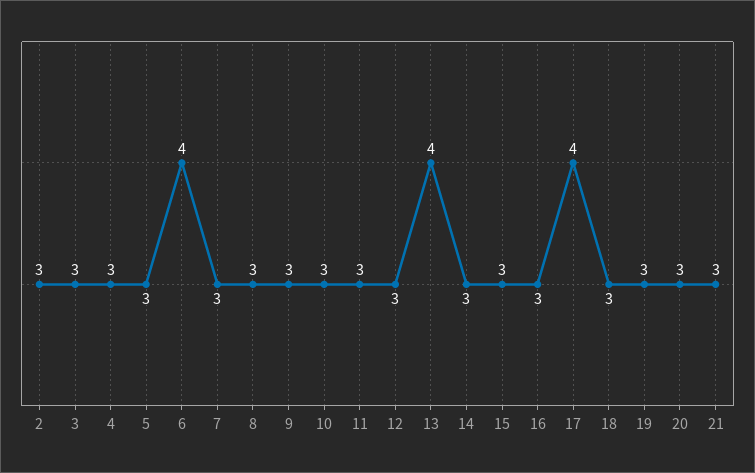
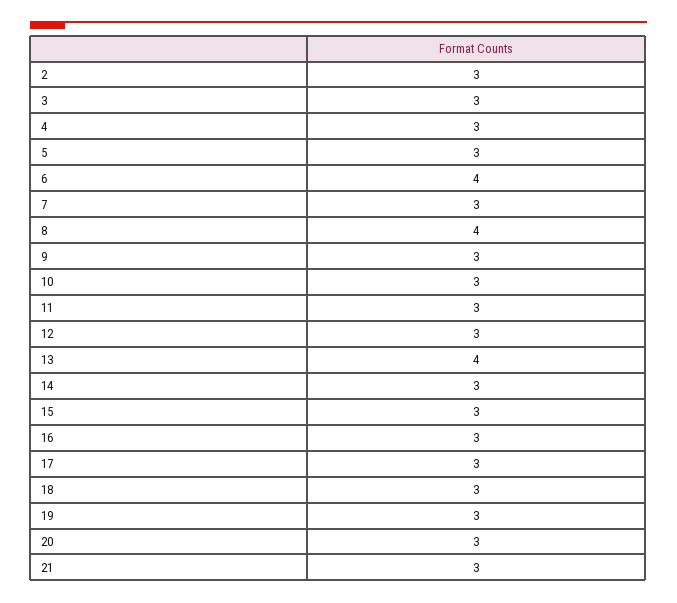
8: 3 -> 4
17: 4 -> 3

